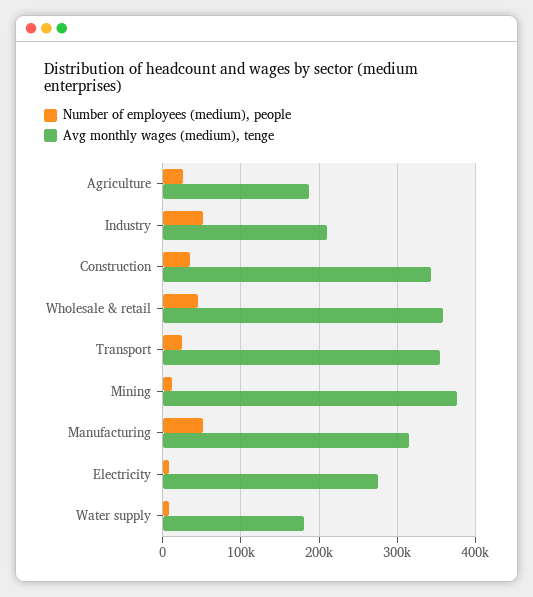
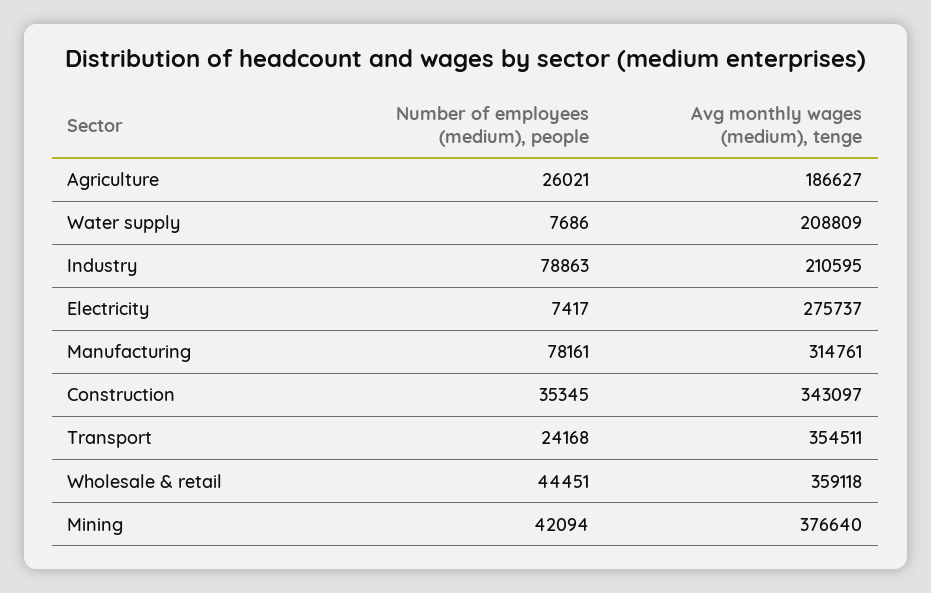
Number of employees (medium), people, Industry: 50000 -> 78863
Number of employees (medium), people, Mining: 10000 -> 42094
Number of employees (medium), people, Manufacturing: 50000 -> 78161
Avg monthly wages (medium), tenge, Water supply: 180000 -> 208809

